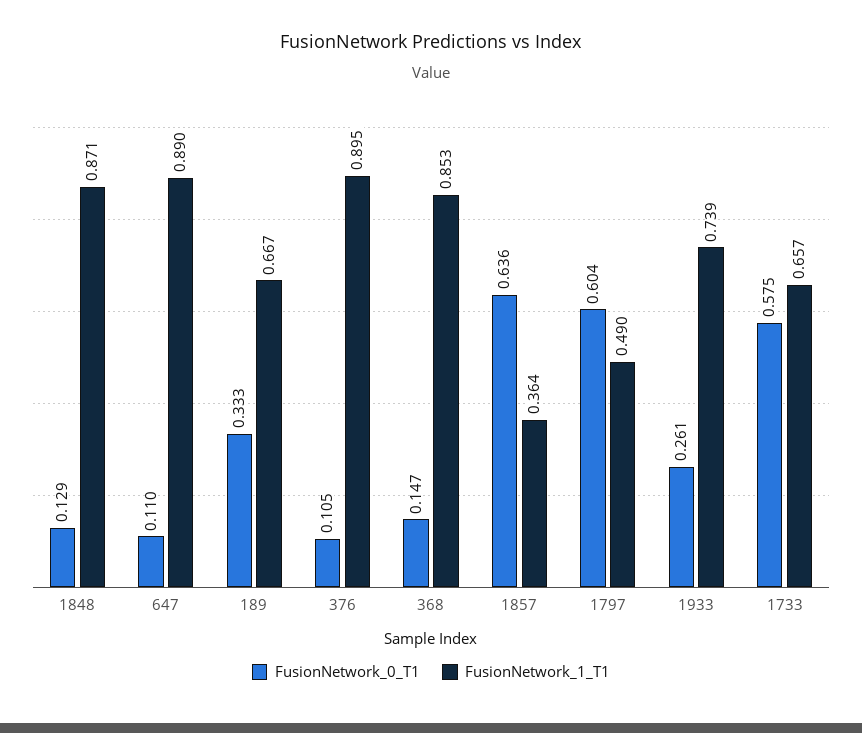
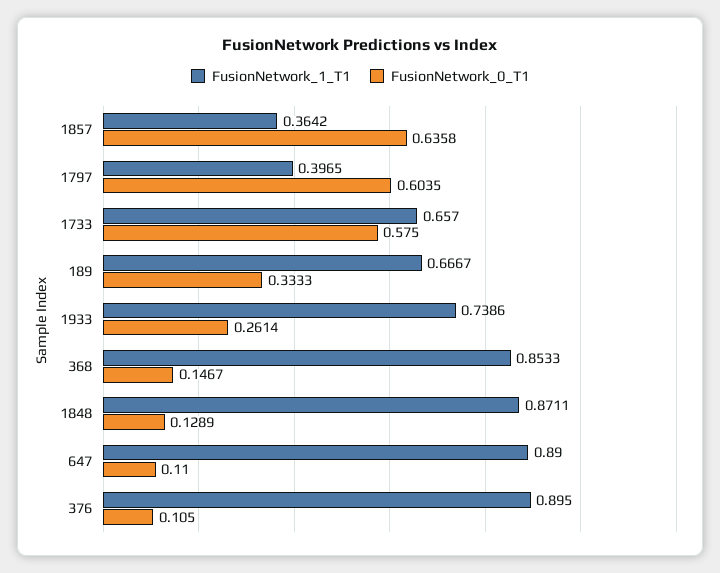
FusionNetwork_1_T1, 1797: 0.49 -> 0.3965

